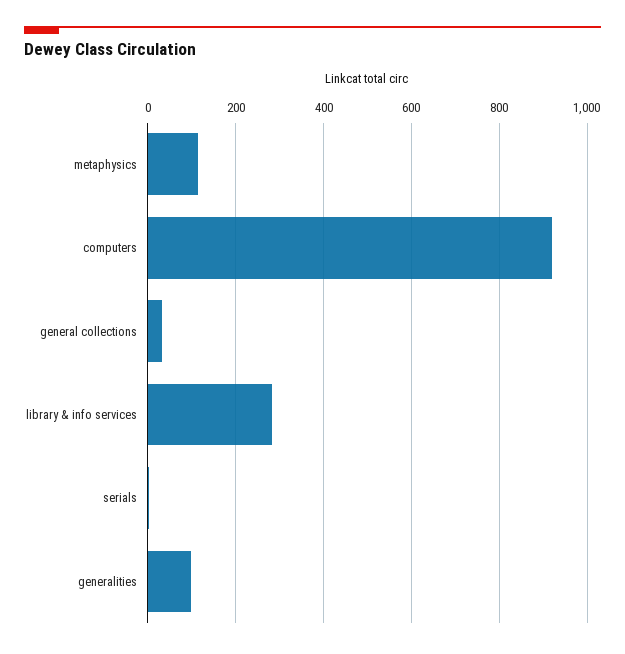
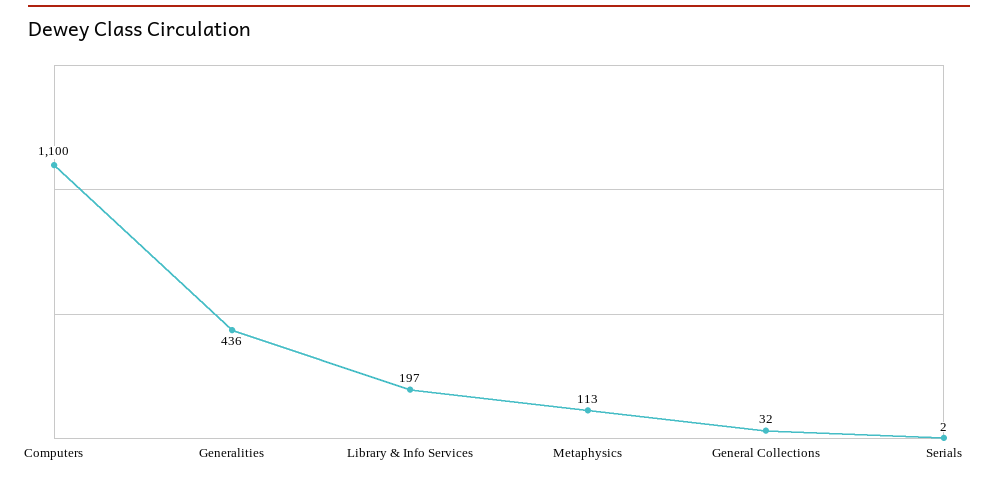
computers: 920 -> 1100
library & info services: 280 -> 197
generalities: 100 -> 436

